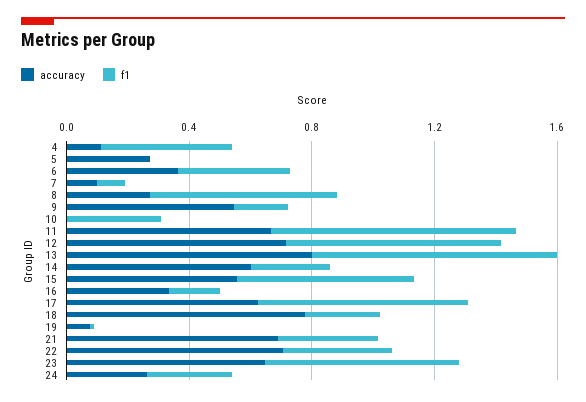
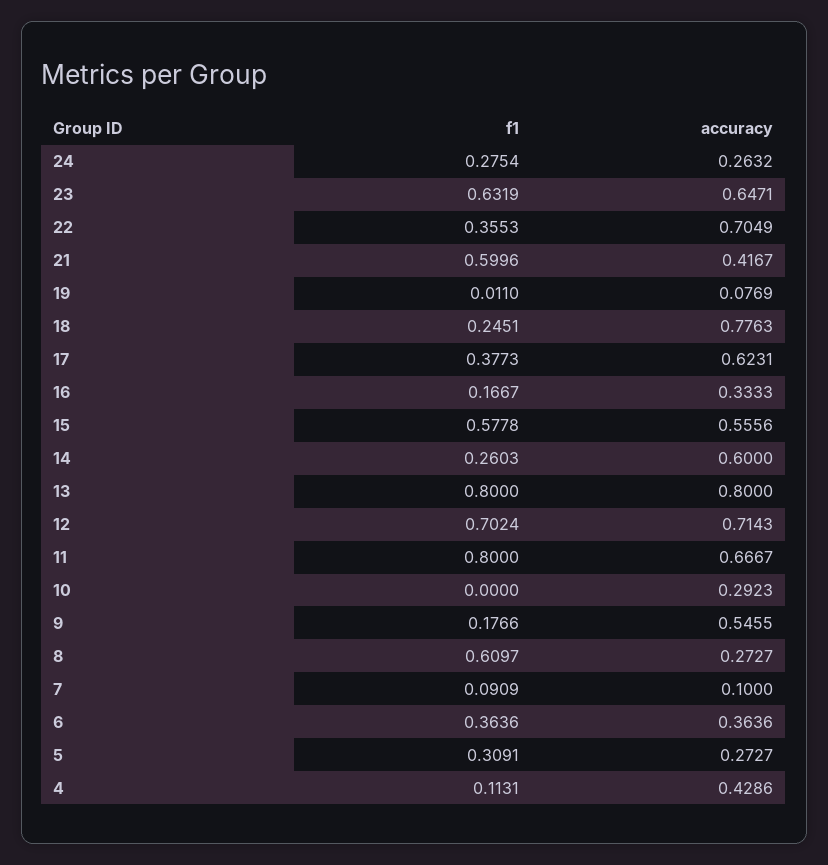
accuracy, 4: 0.1 -> 0.4286
f1, 4: 0.4 -> 0.1131
f1, 5: 0 -> 0.3091
accuracy, 10: 0 -> 0.2923
f1, 10: 0.3 -> 0
f1, 17: 0.7 -> 0.3773
accuracy, 21: 0.7 -> 0.4167
f1, 21: 0.3 -> 0.5996

